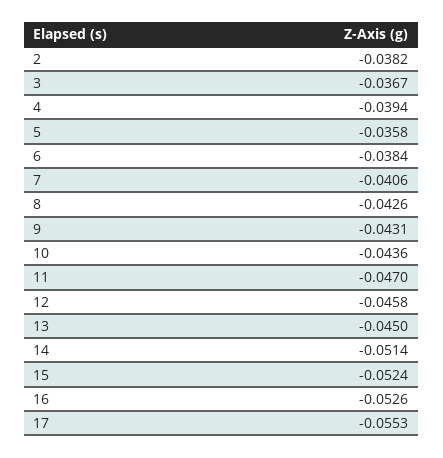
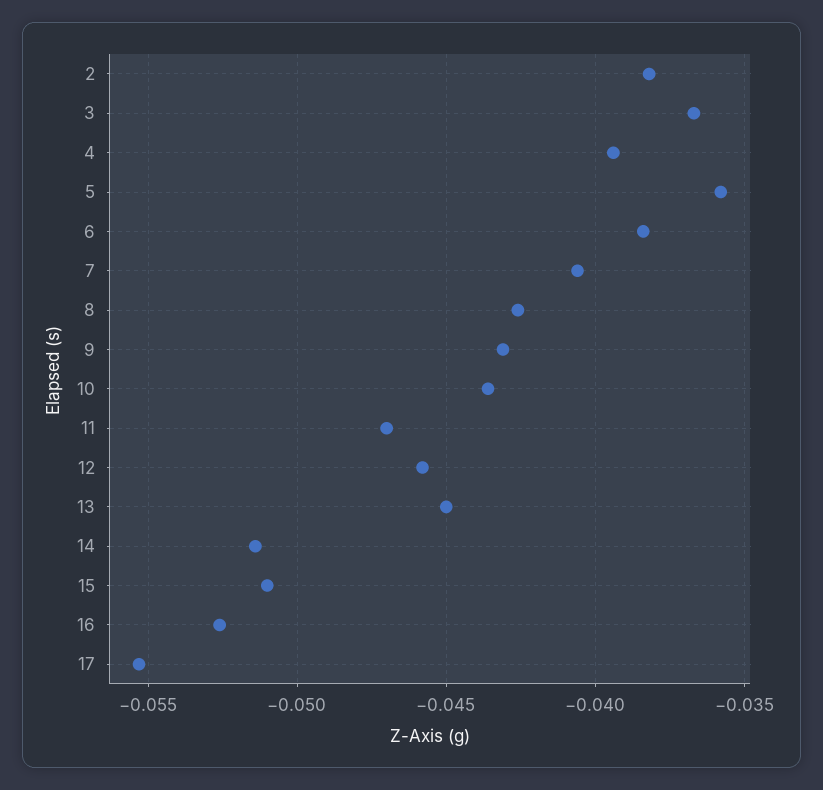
15: -0.0524 -> -0.051

